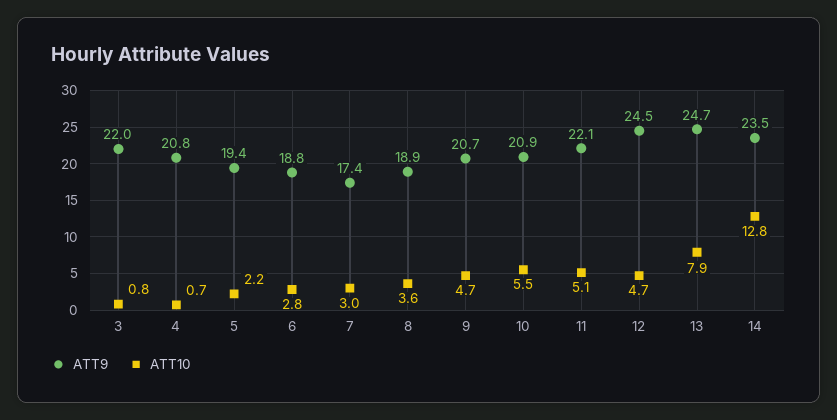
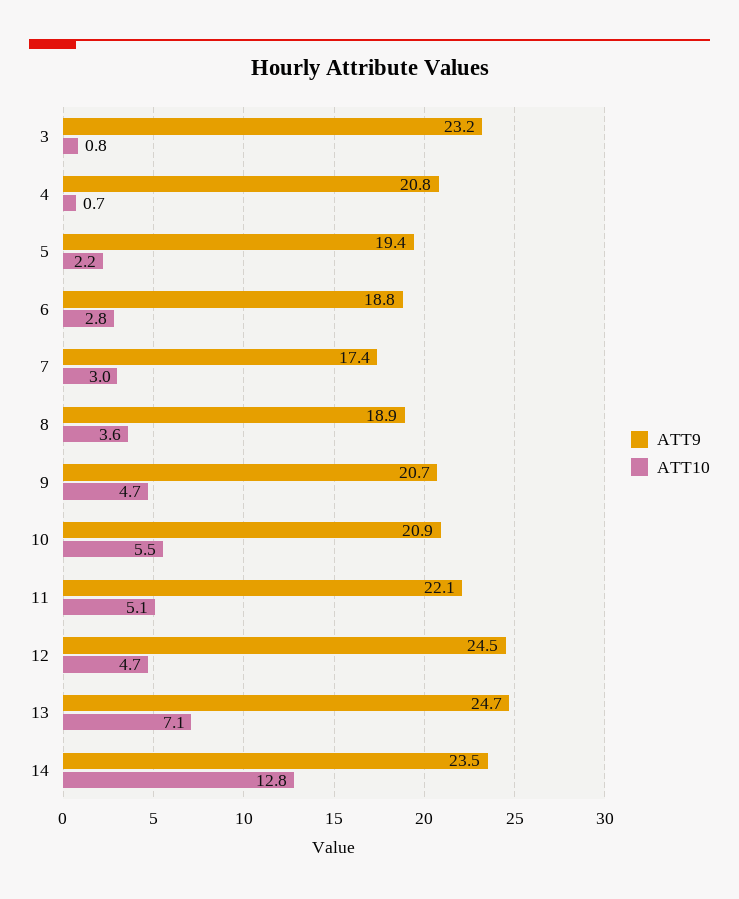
ATT9, 3: 22 -> 23.2
ATT10, 13: 7.9 -> 7.1

